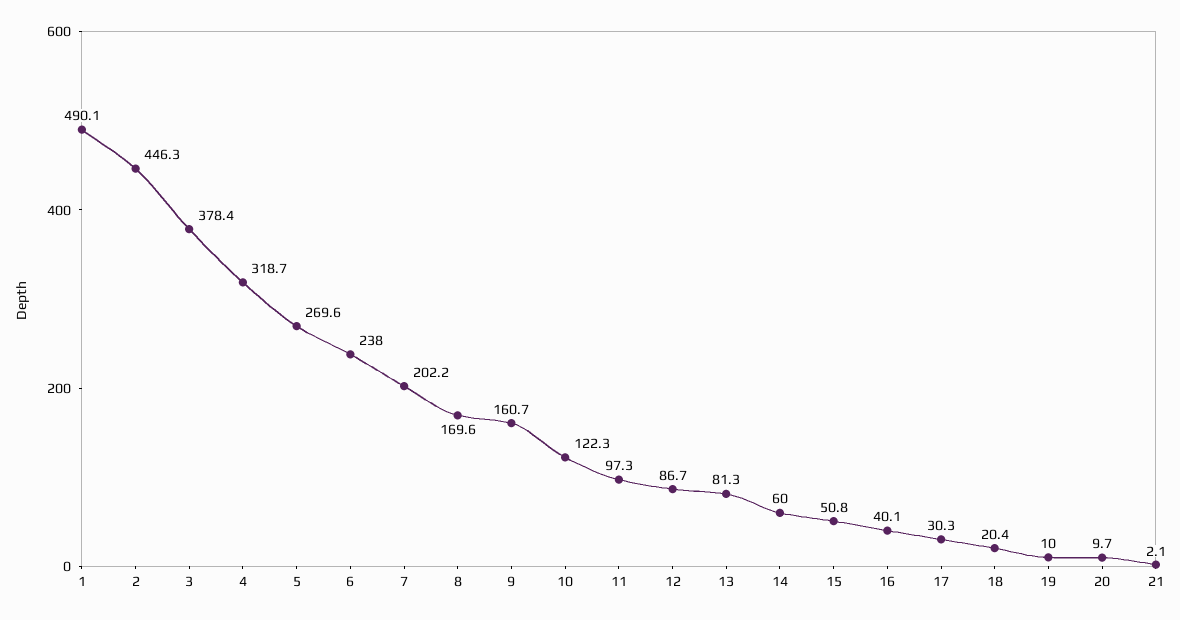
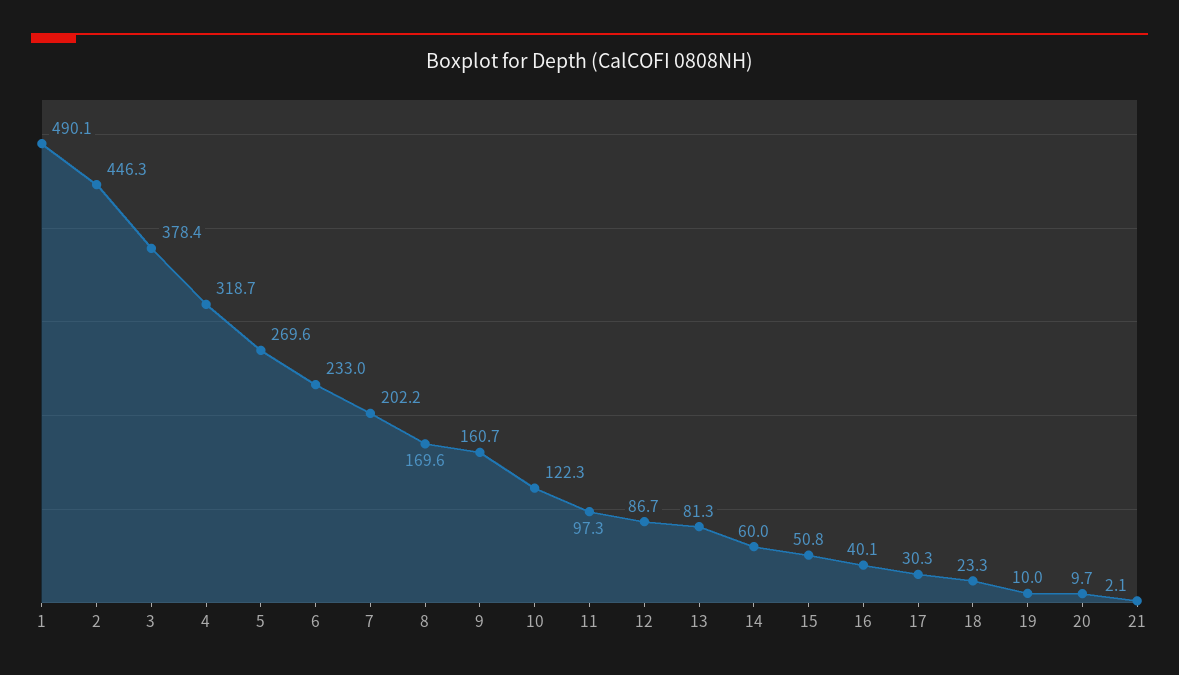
6: 238 -> 233
18: 20.4 -> 23.3

